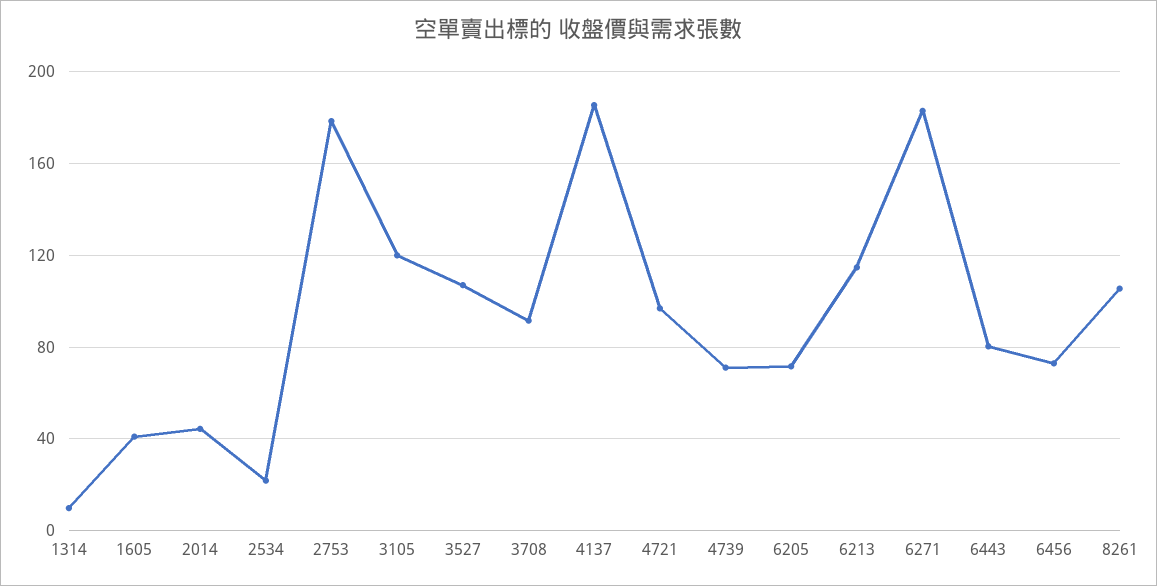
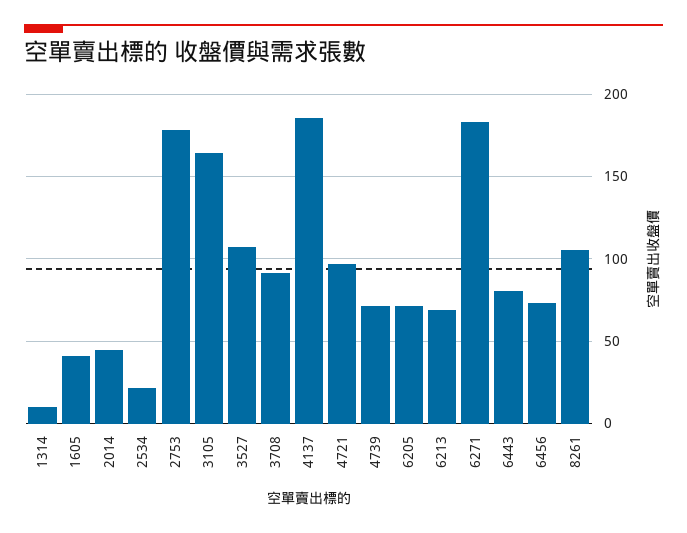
3105: 120 -> 165
6213: 115 -> 70

